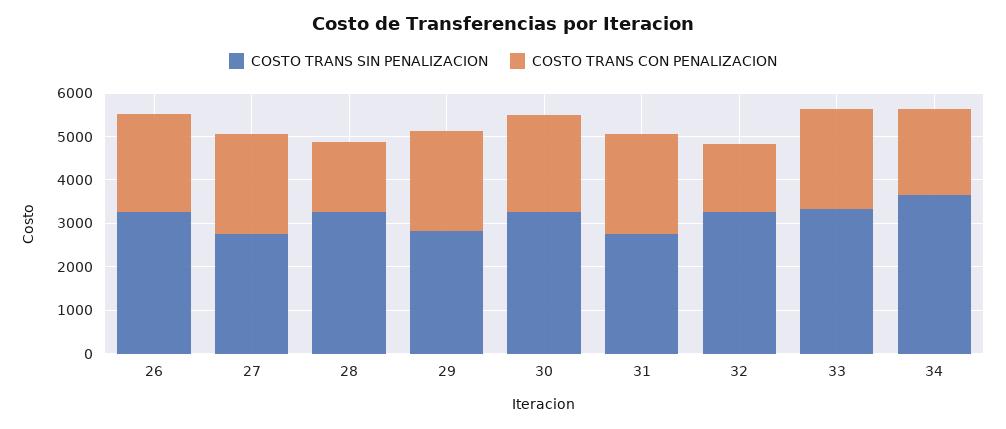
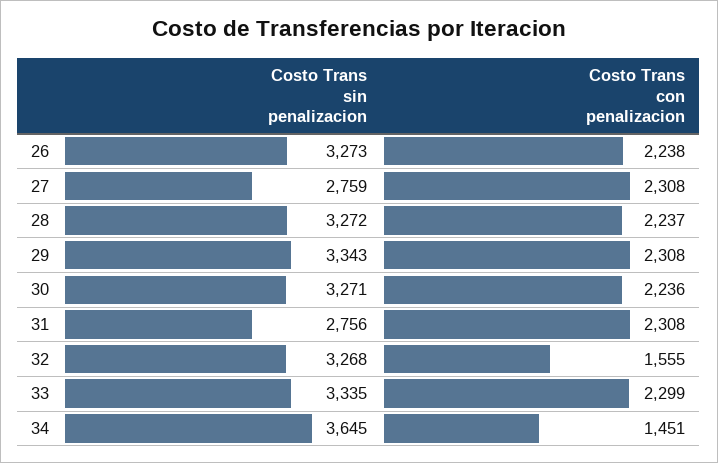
COSTO TRANS CON PENALIZACION, 28: 1600 -> 2237
COSTO TRANS SIN PENALIZACION, 29: 2800 -> 3343
COSTO TRANS CON PENALIZACION, 34: 2000 -> 1451

